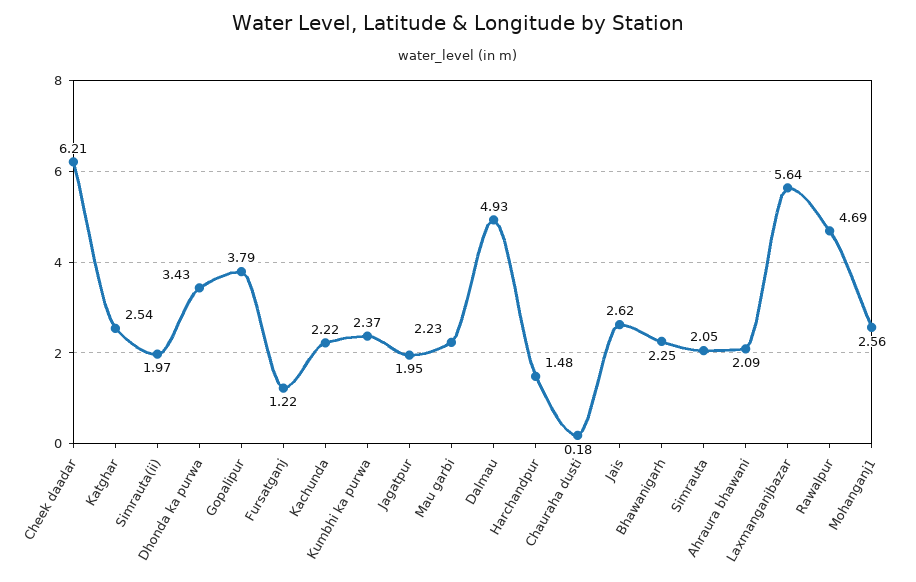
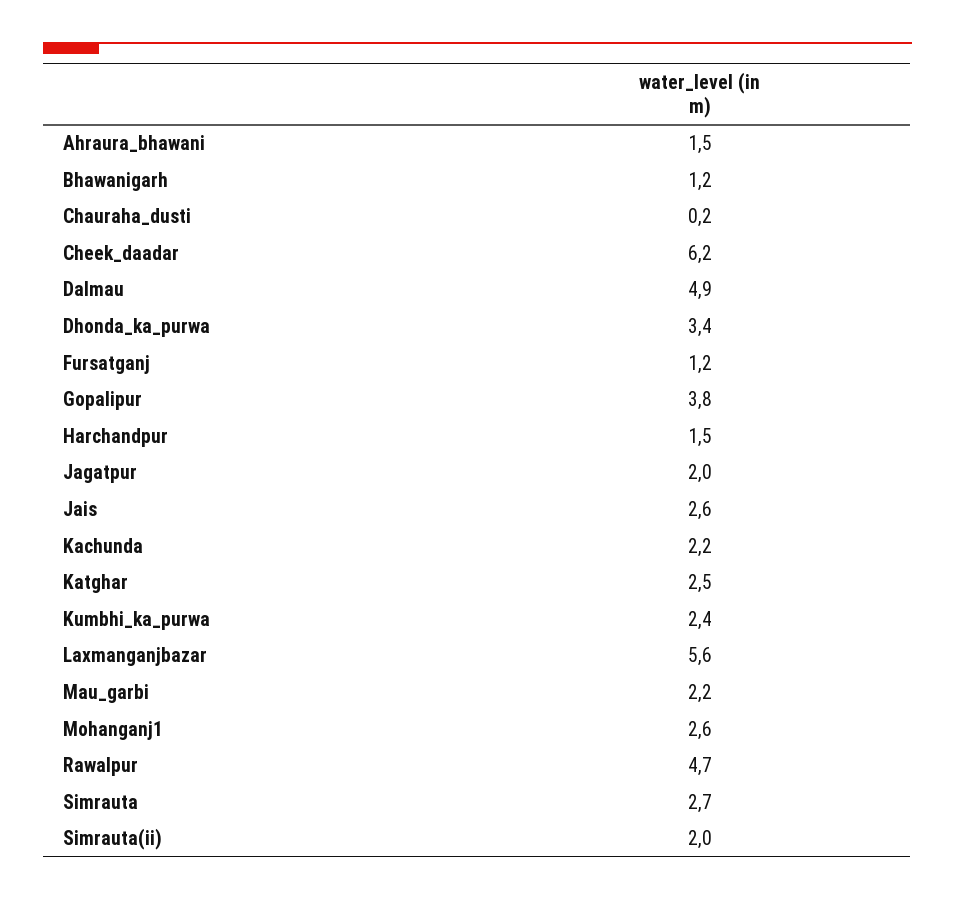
Bhawanigarh: 2.25 -> 1.2
Simrauta: 2.05 -> 2.7
Ahraura bhawani: 2.09 -> 1.5

